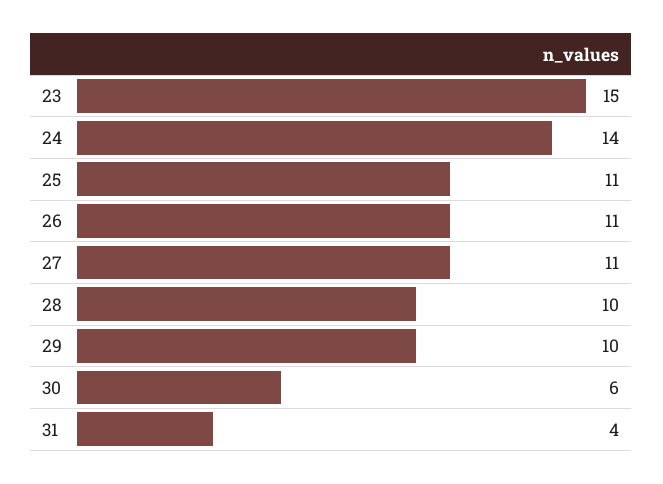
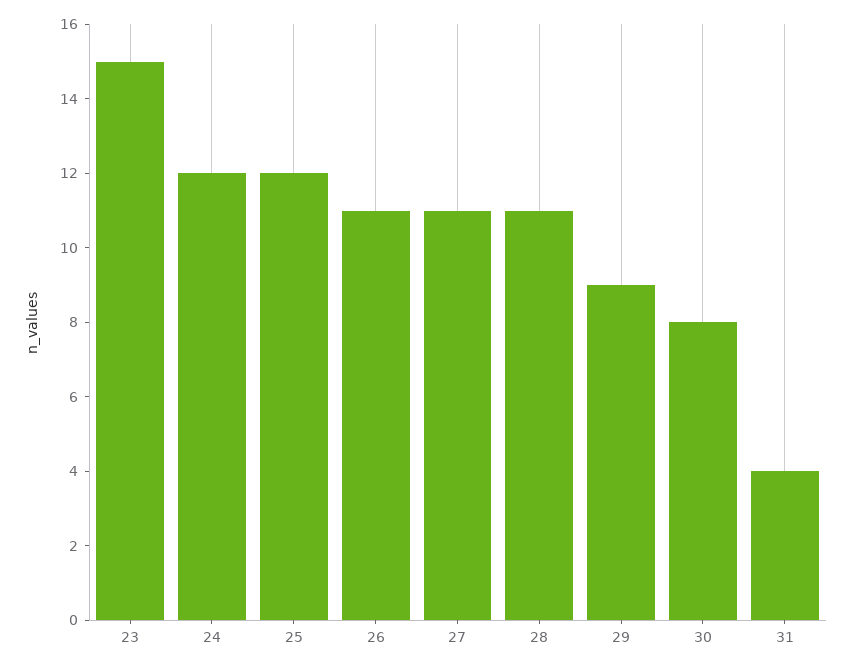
24: 14 -> 12
25: 11 -> 12
28: 10 -> 11
29: 10 -> 9
30: 6 -> 8

